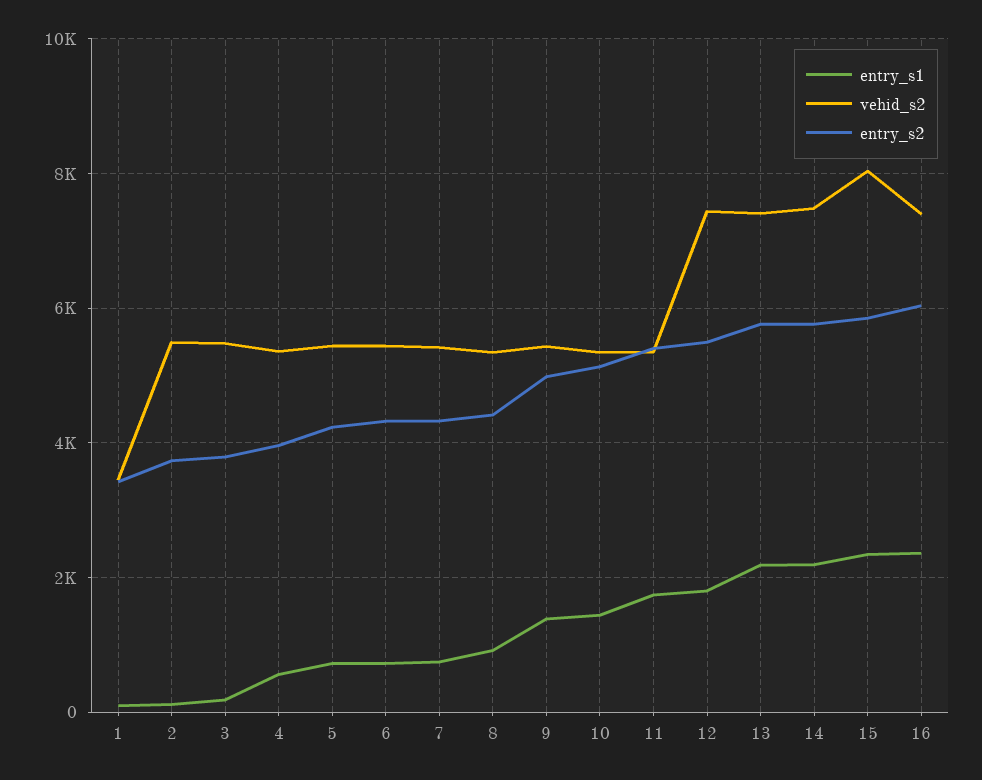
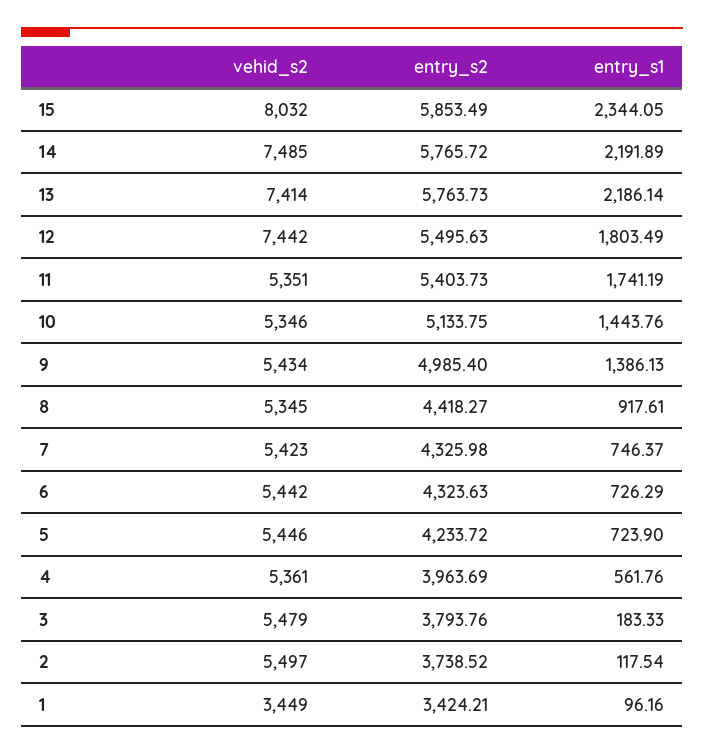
entry_s1, 16: 2400 -> none
vehid_s2, 16: 7400 -> none
entry_s2, 16: 6000 -> none

